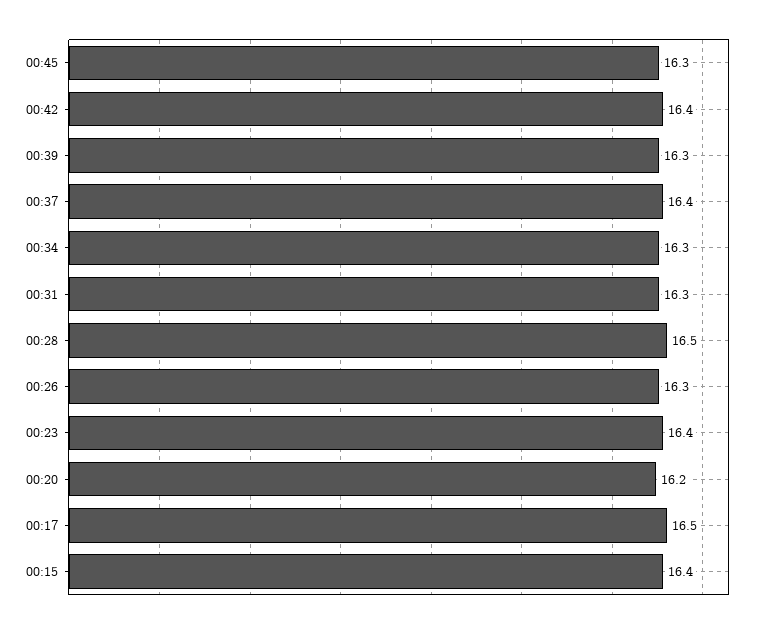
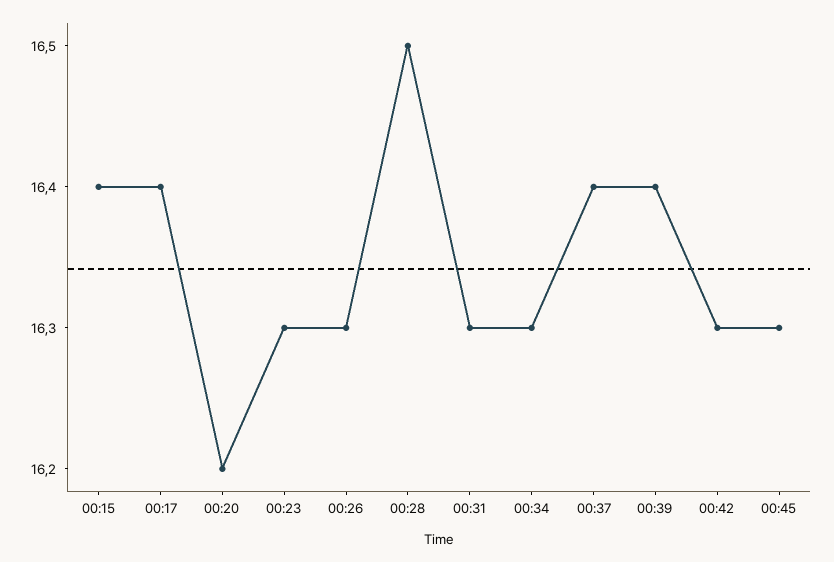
00:42: 16.4 -> 16.3
00:39: 16.3 -> 16.4
00:23: 16.4 -> 16.3
00:17: 16.5 -> 16.4

